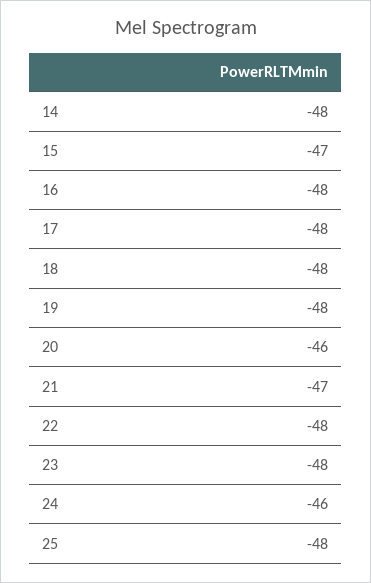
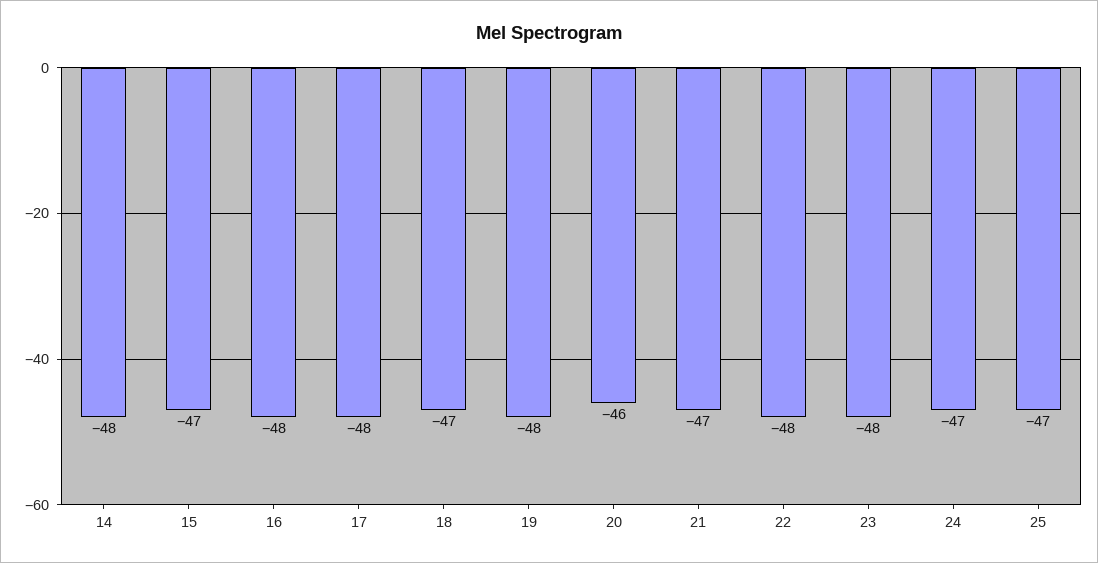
18: -48 -> -47
24: -46 -> -47
25: -48 -> -47

